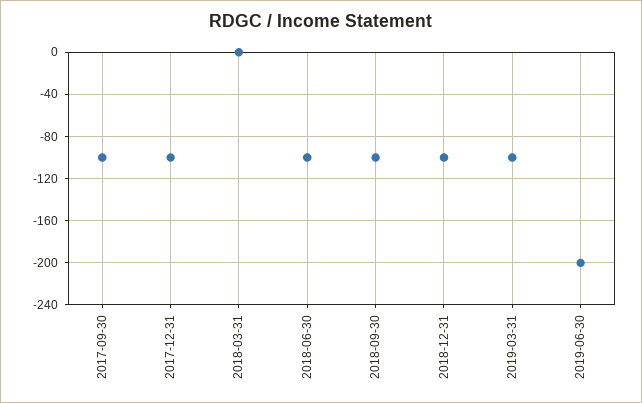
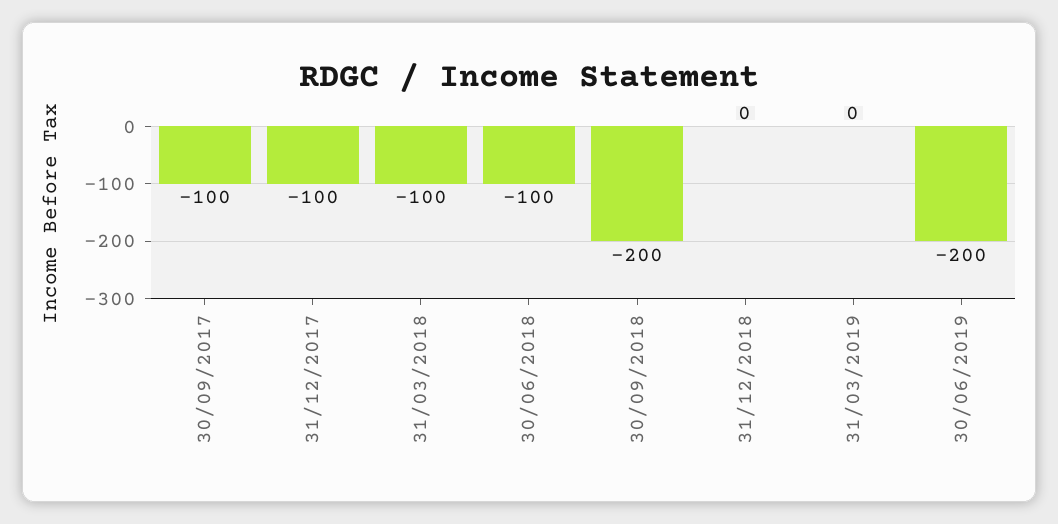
2018-03-31: 0 -> -100
2018-09-30: -100 -> -200
2018-12-31: -100 -> 0
2019-03-31: -100 -> 0

